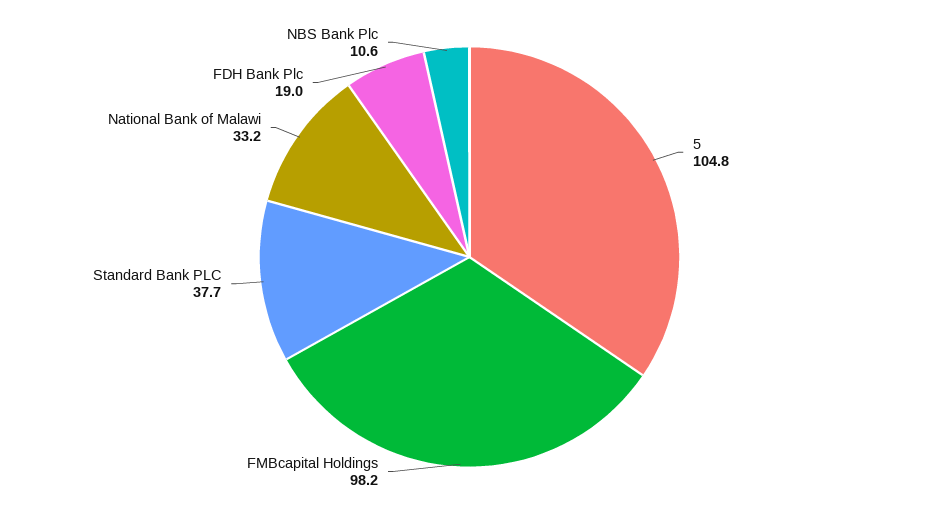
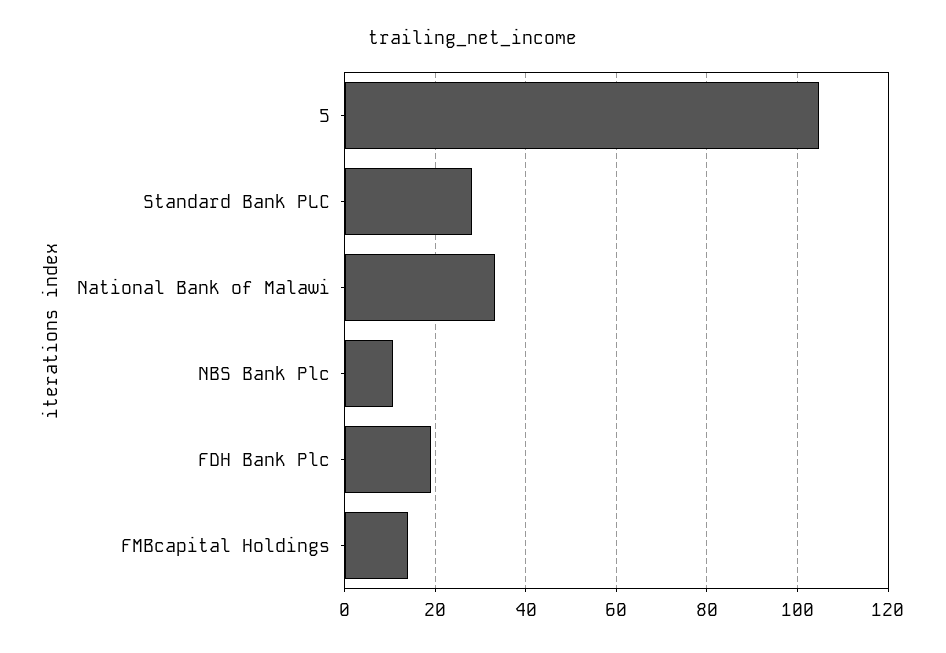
FMBcapital Holdings: 98.2 -> 14
Standard Bank PLC: 37.7 -> 28

